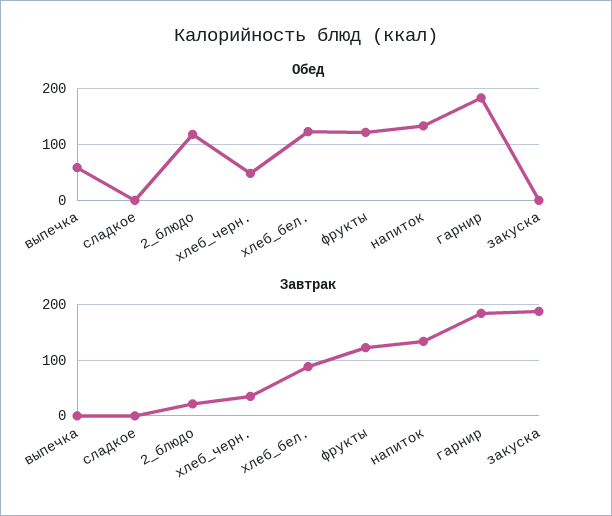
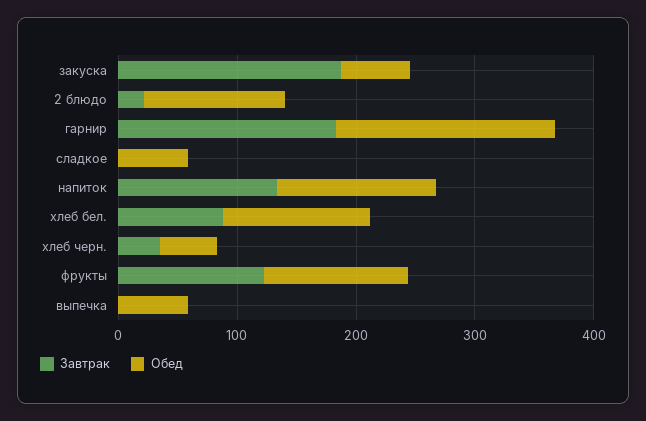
Обед, сладкое: 0 -> 60
Обед, закуска: 0 -> 60

